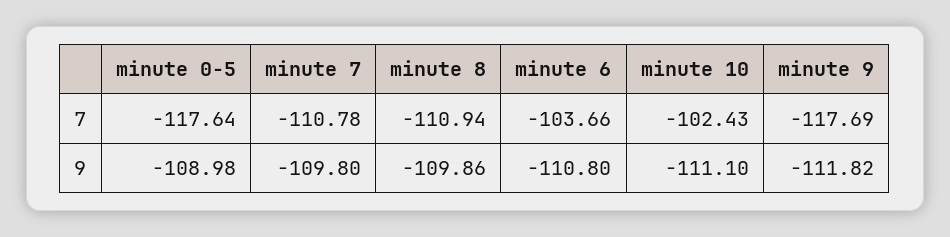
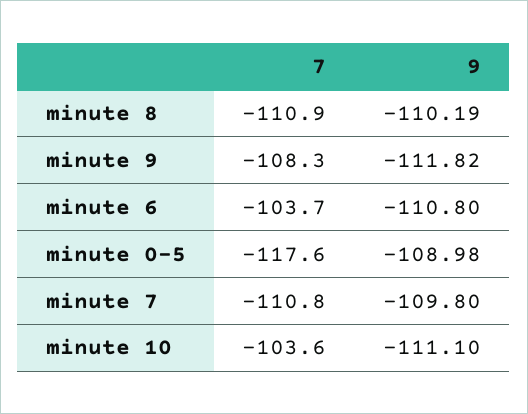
minute 10, 7: -102.43 -> -103.6
minute 9, 7: -117.69 -> -108.3
minute 8, 9: -109.86 -> -110.19

